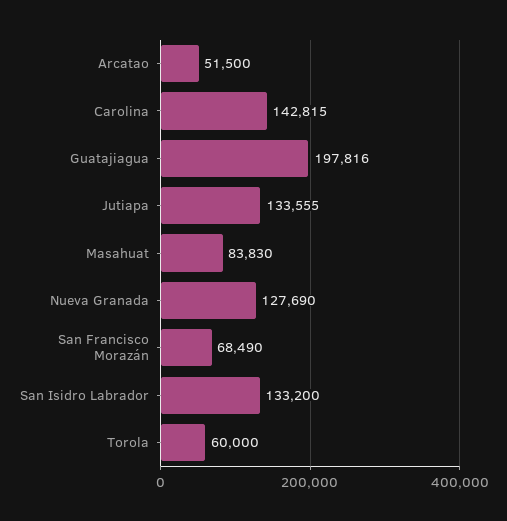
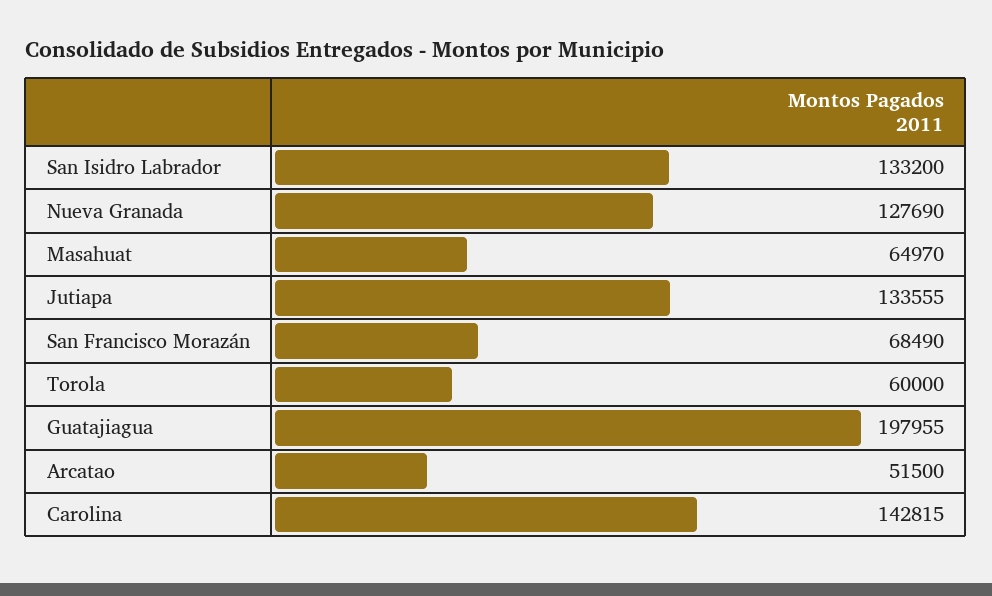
Guatajiagua: 197816 -> 197955
Masahuat: 83830 -> 64970

